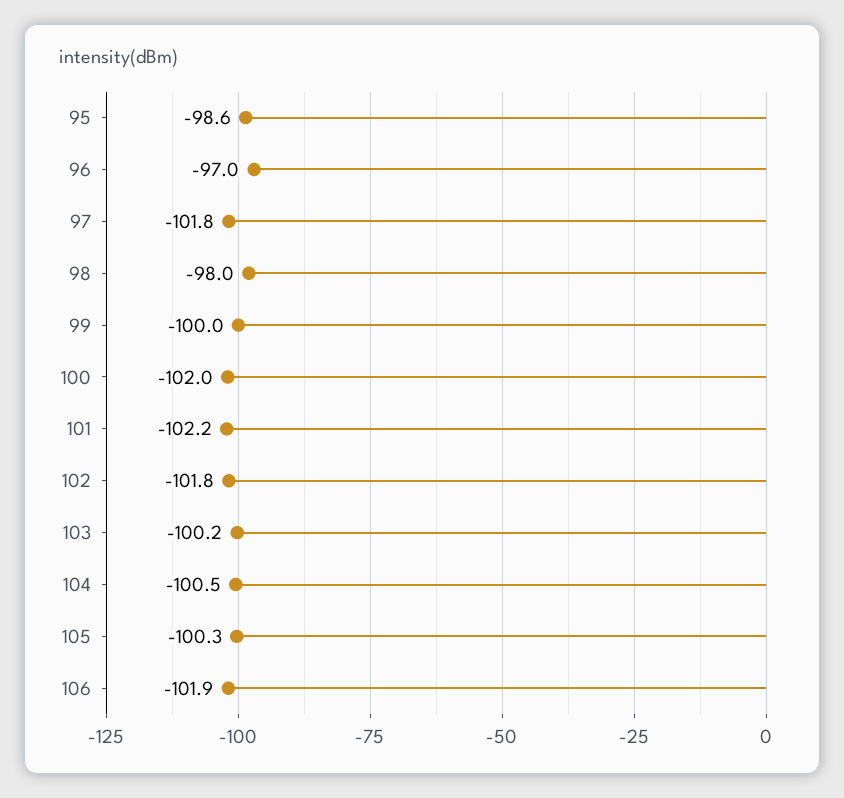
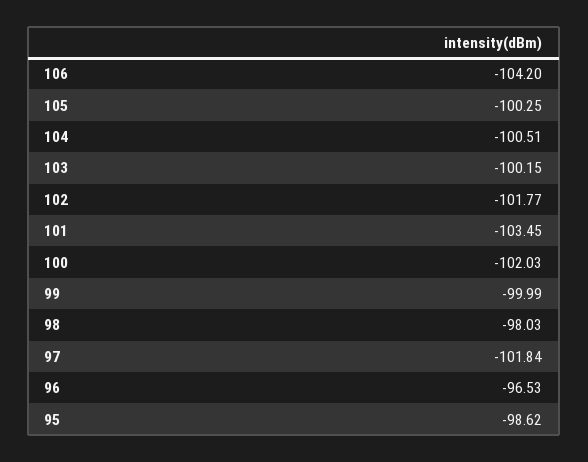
96: -97 -> -96.53
101: -102.2 -> -103.45
106: -101.9 -> -104.2

